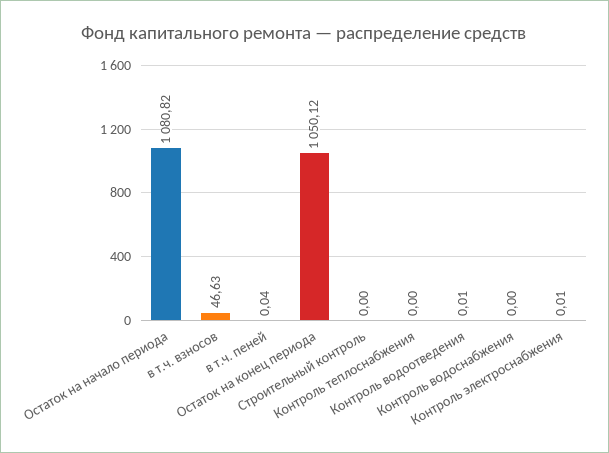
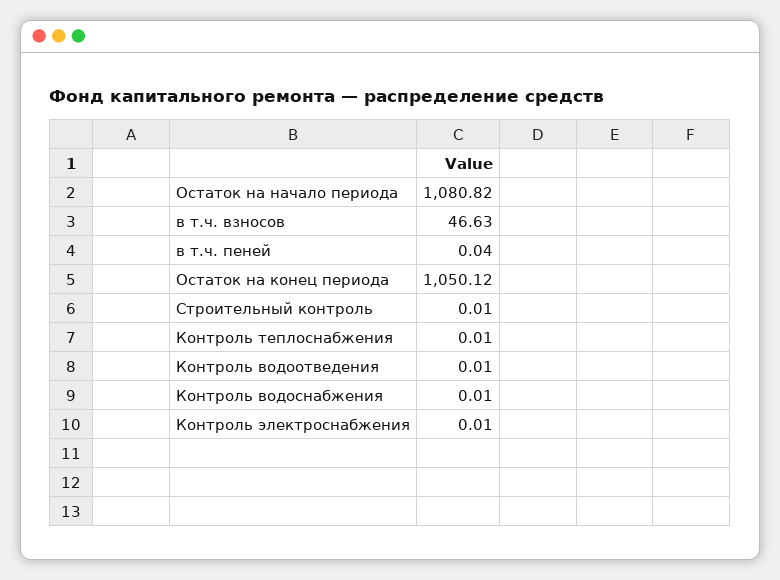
Строительный контроль: 0 -> 0.01
Контроль теплоснабжения: 0 -> 0.01
Контроль водоснабжения: 0 -> 0.01

